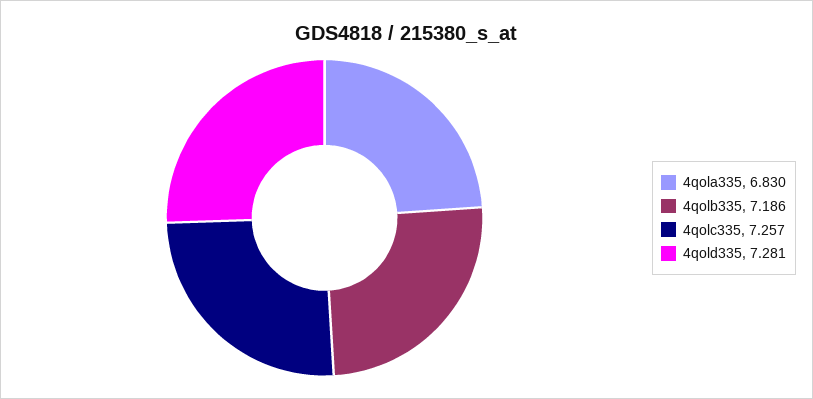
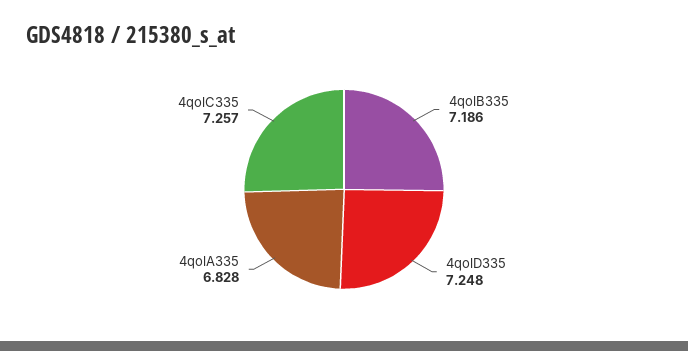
4qola335: 6.83 -> 6.828
4qold335: 7.281 -> 7.248

